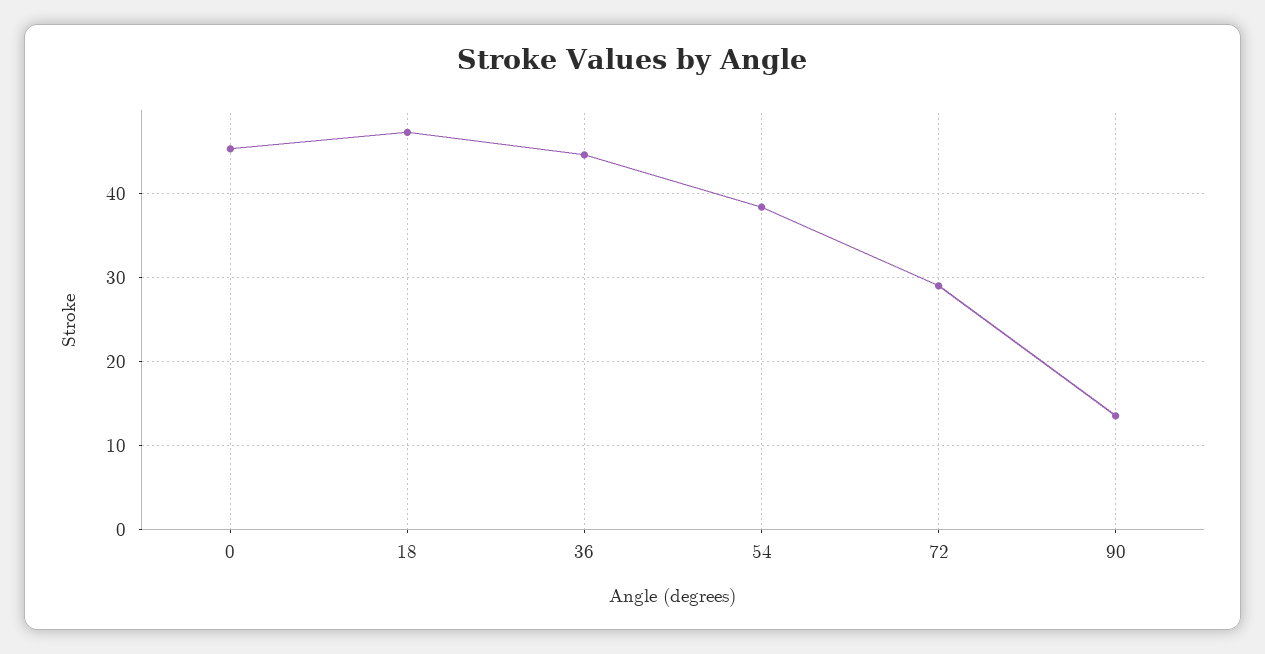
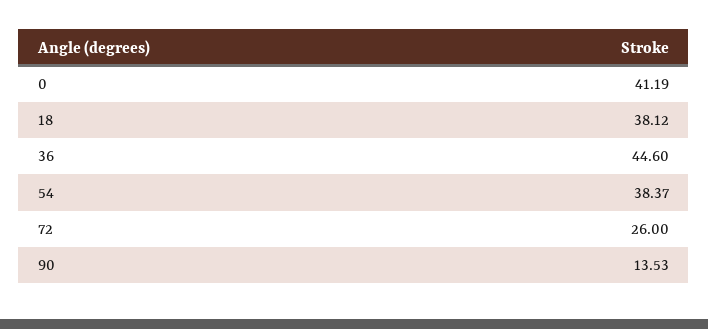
0: 45 -> 41.19
18: 47 -> 38.12
72: 29 -> 26

